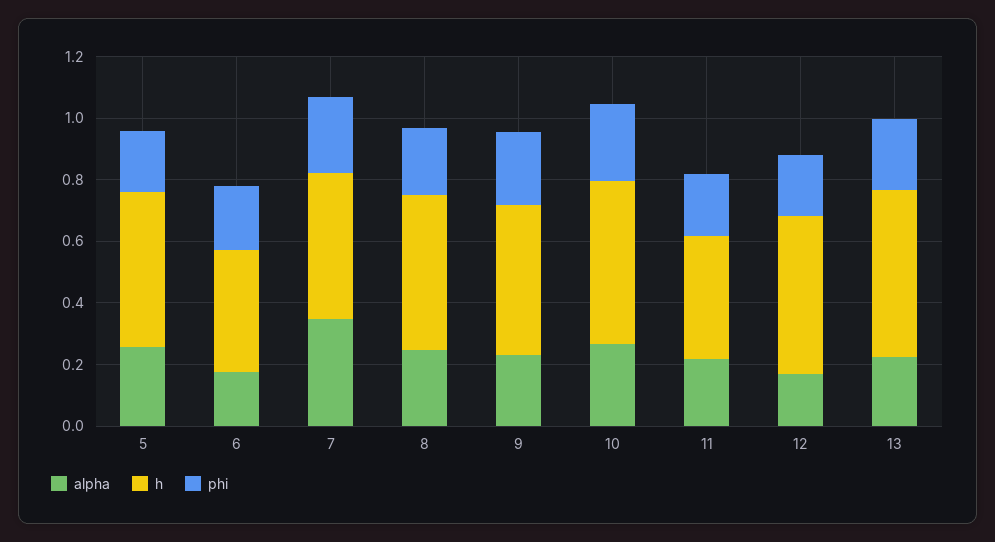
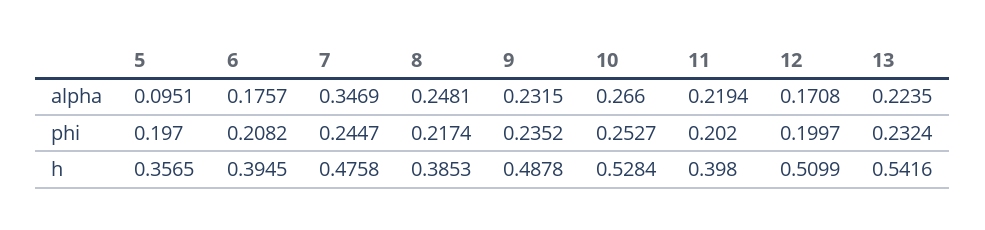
alpha, 5: 0.25 -> 0.0951
h, 5: 0.5 -> 0.3565
h, 8: 0.5 -> 0.3853

